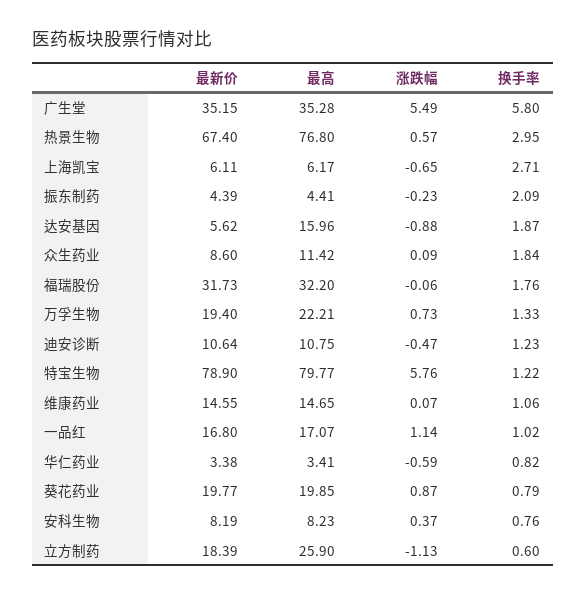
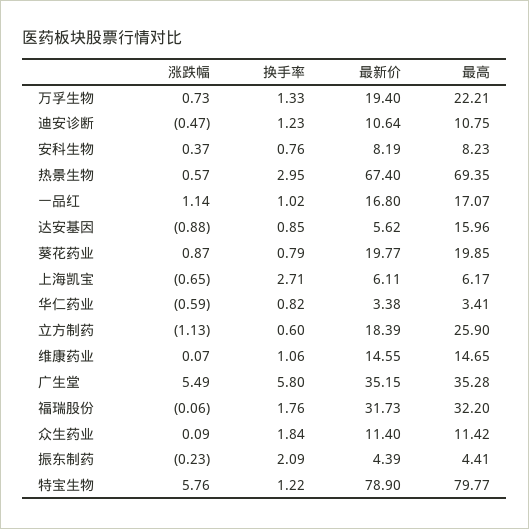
最高, 热景生物: 76.8 -> 69.35
换手率, 达安基因: 1.87 -> 0.85
最新价, 众生药业: 8.6 -> 11.4

